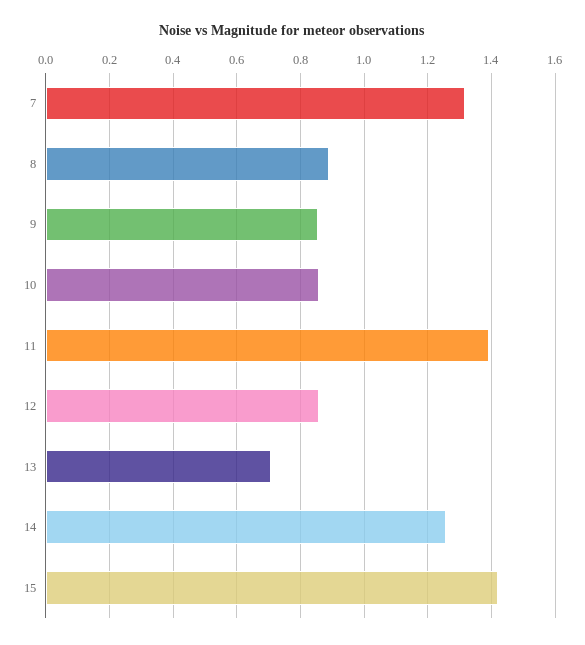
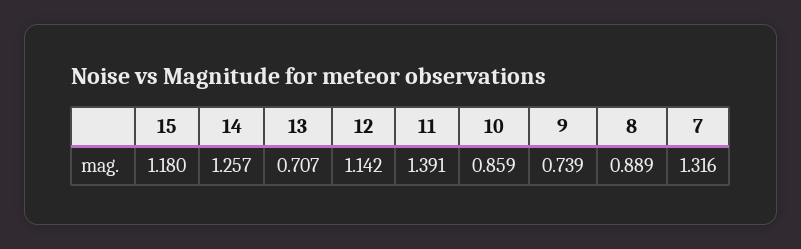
9: 0.86 -> 0.739
12: 0.86 -> 1.142
15: 1.42 -> 1.18

